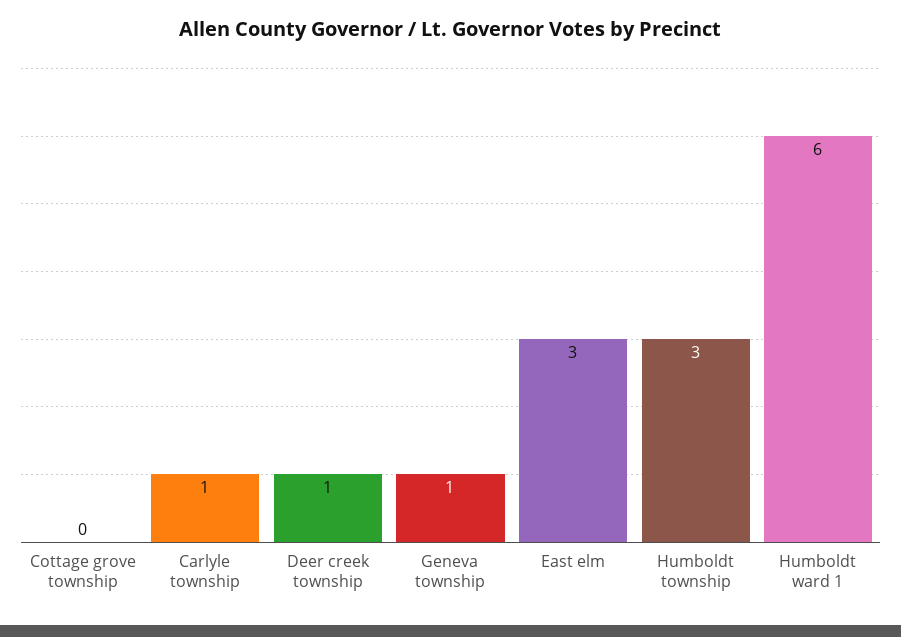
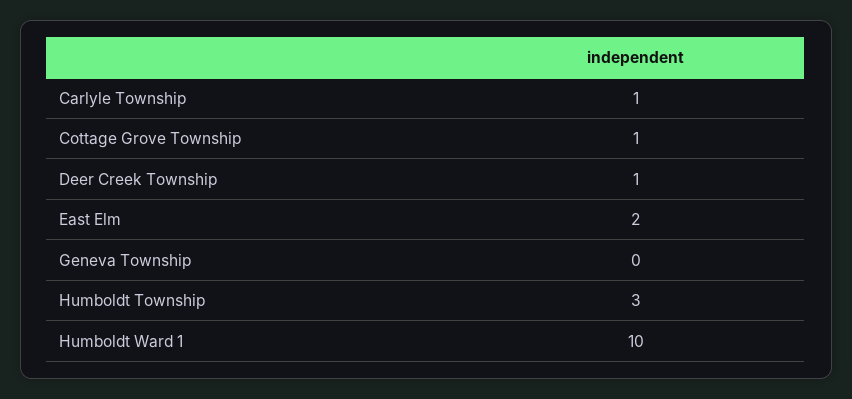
Cottage grove township: 0 -> 1
Geneva township: 1 -> 0
East elm: 3 -> 2
Humboldt ward 1: 6 -> 10

